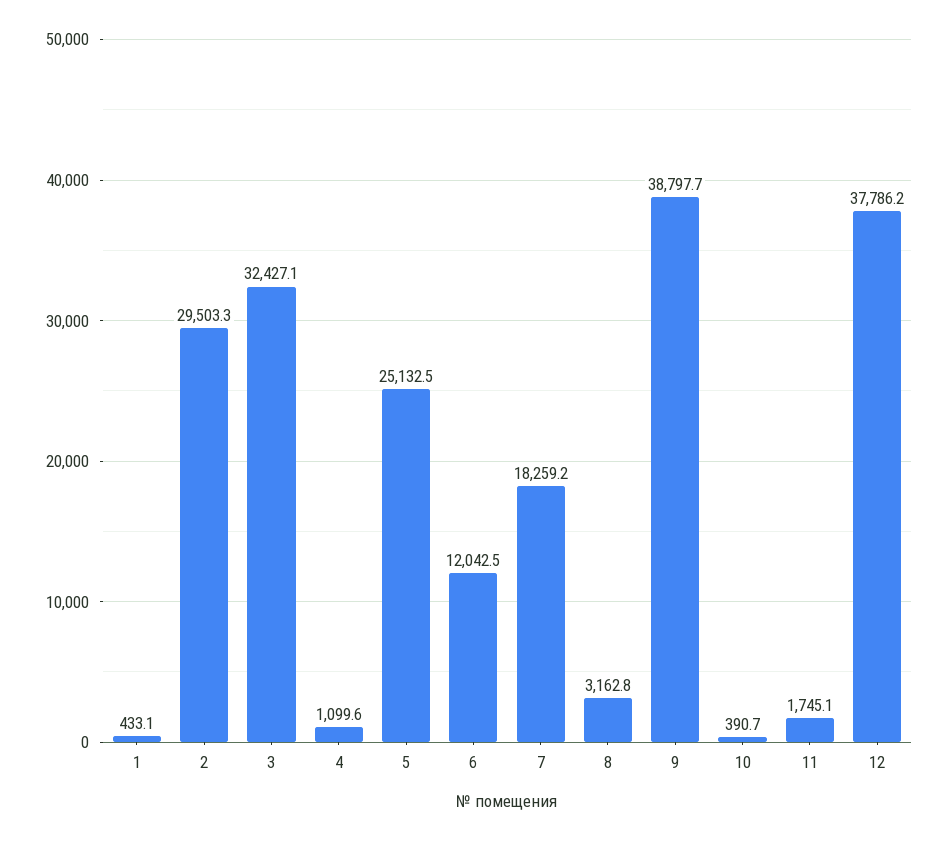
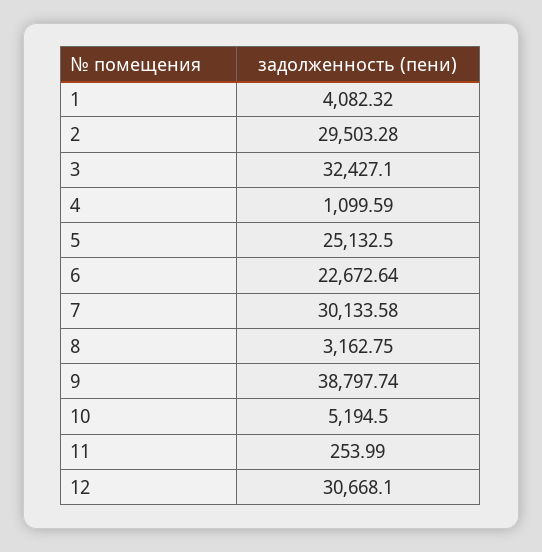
1: 433.1 -> 4082.32
6: 12042.5 -> 22672.64
7: 18259.2 -> 30133.58
10: 390.7 -> 5194.5
11: 1745.1 -> 253.99
12: 37786.2 -> 30668.1

